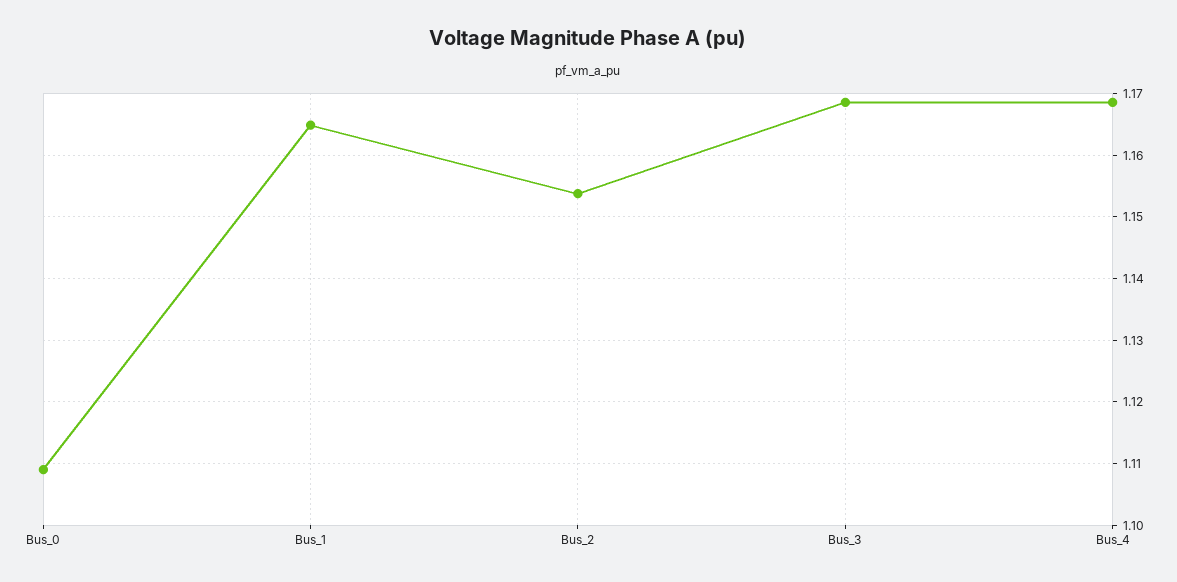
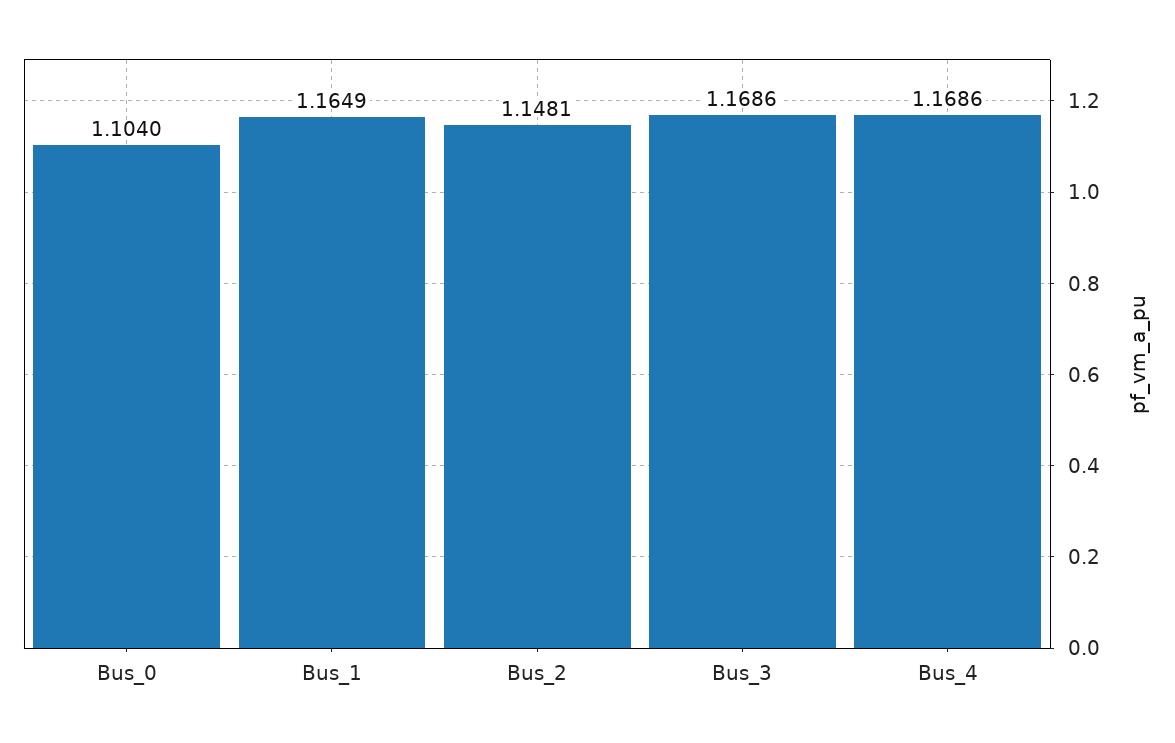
Bus_0: 1.109 -> 1.104
Bus_2: 1.154 -> 1.1481

